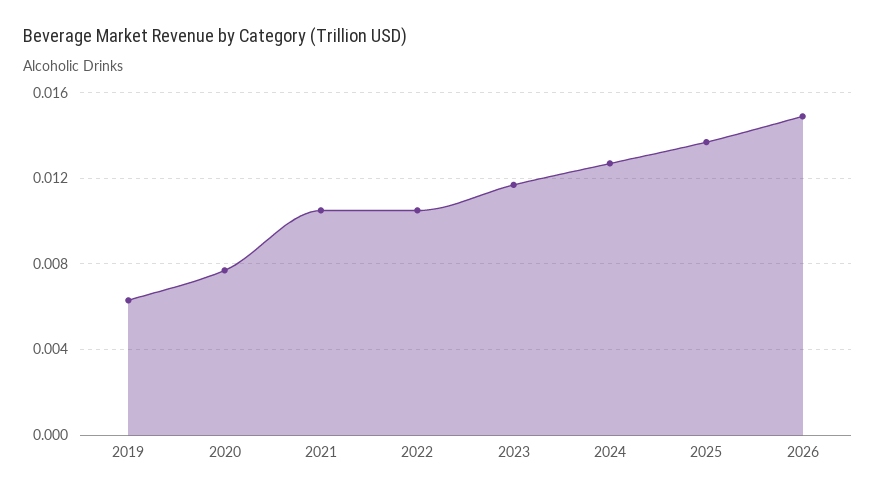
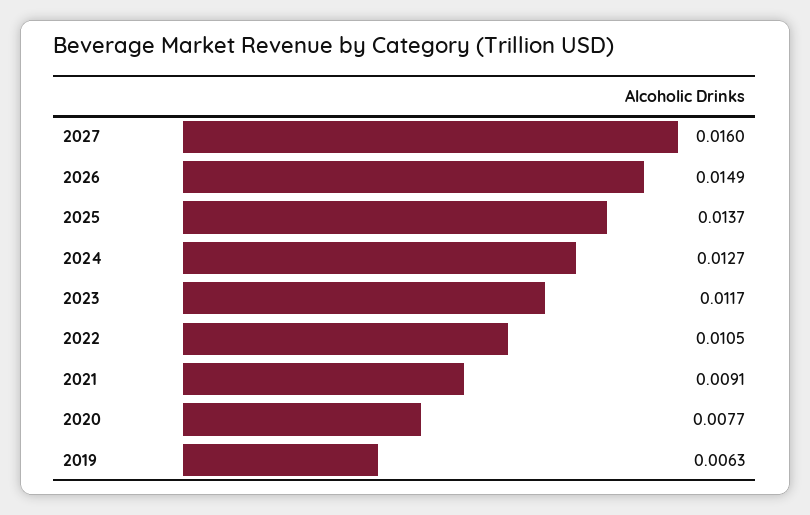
2021: 0.0105 -> 0.0091
2027: none -> 0.016

